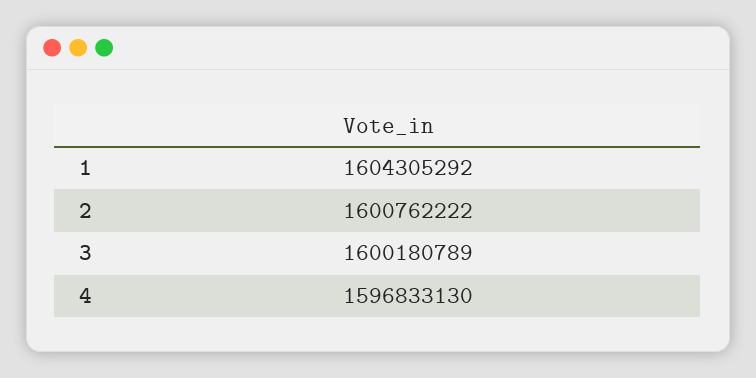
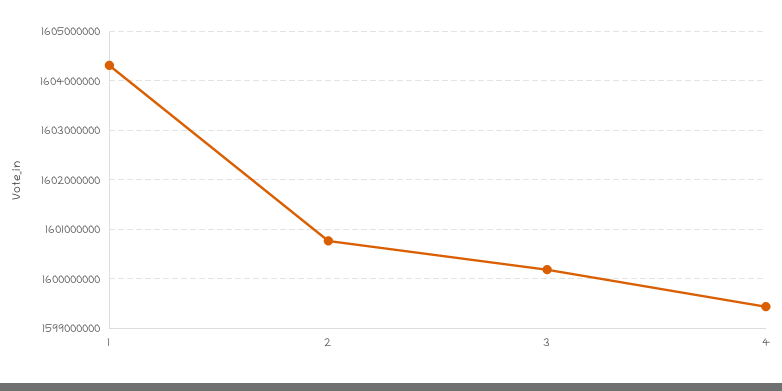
4: 1596833130 -> 1599400000

